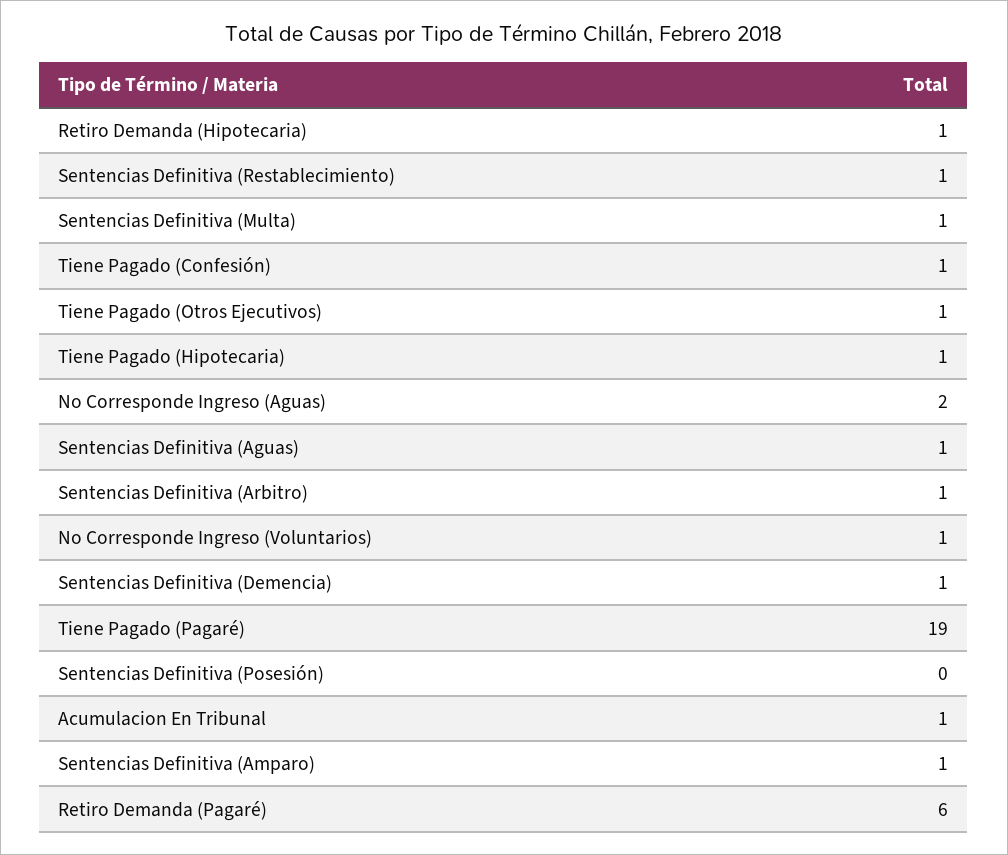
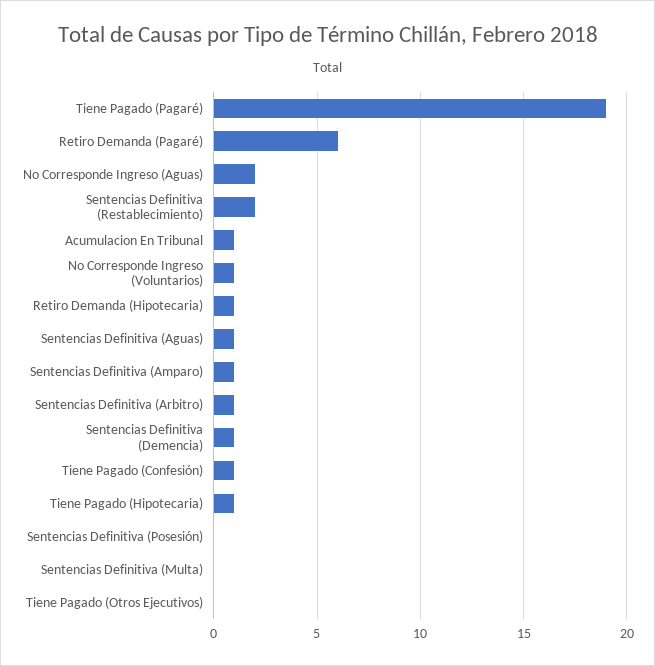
Sentencias Definitiva (Restablecimiento): 1 -> 2
Sentencias Definitiva (Multa): 1 -> 0
Tiene Pagado (Otros Ejecutivos): 1 -> 0

